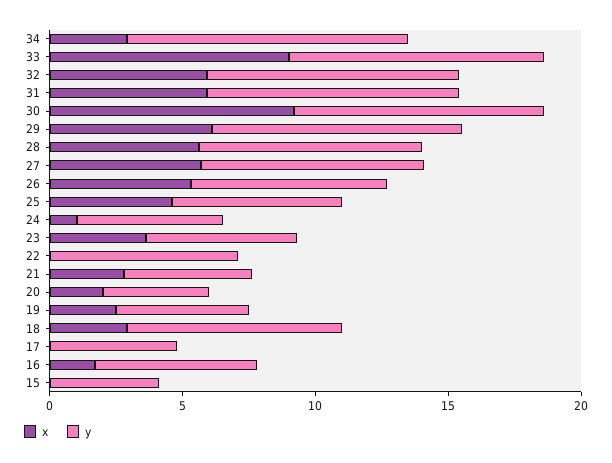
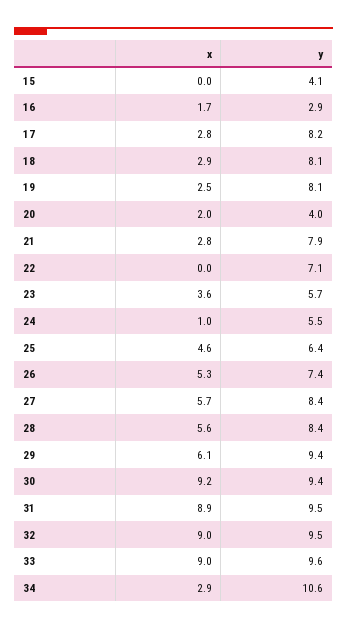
x, 32: 6 -> 9
x, 31: 6 -> 8.9
y, 21: 5 -> 7.9
y, 19: 5 -> 8.1
x, 17: 0 -> 2.8
y, 17: 5 -> 8.2
y, 16: 6 -> 2.9

